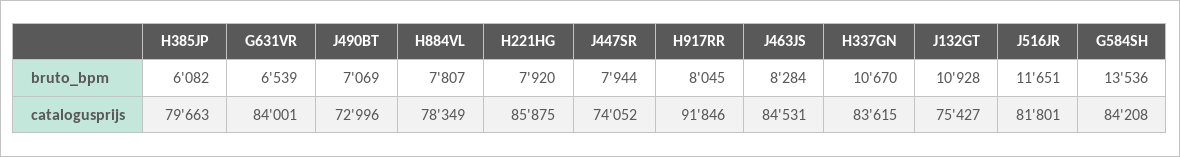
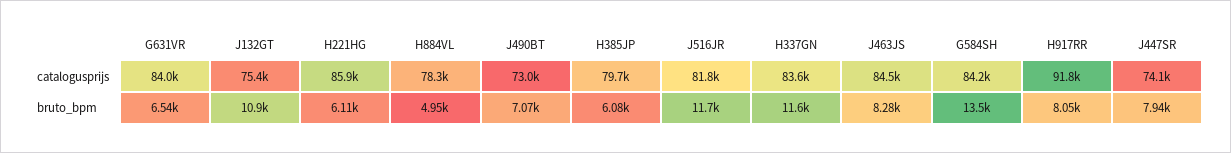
H884VL, bruto_bpm: 7807 -> 4950
H221HG, bruto_bpm: 7920 -> 6110
H337GN, bruto_bpm: 10670 -> 11600

